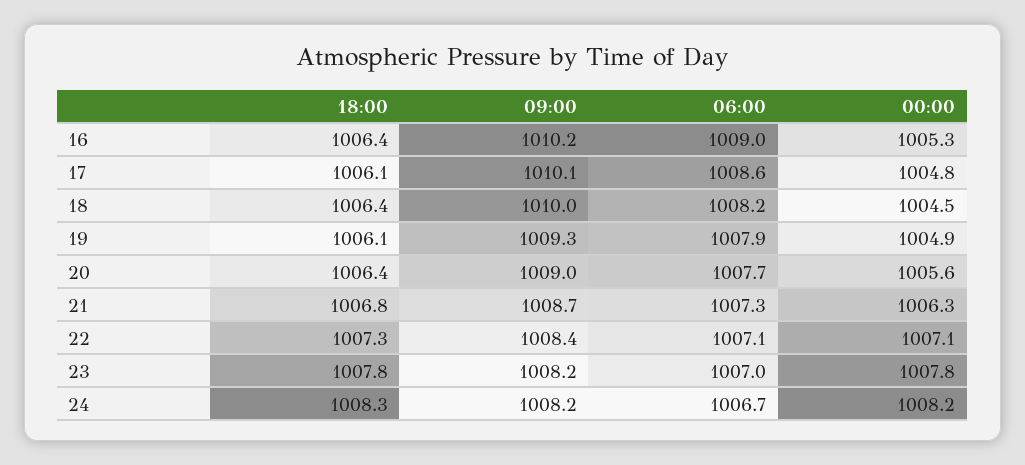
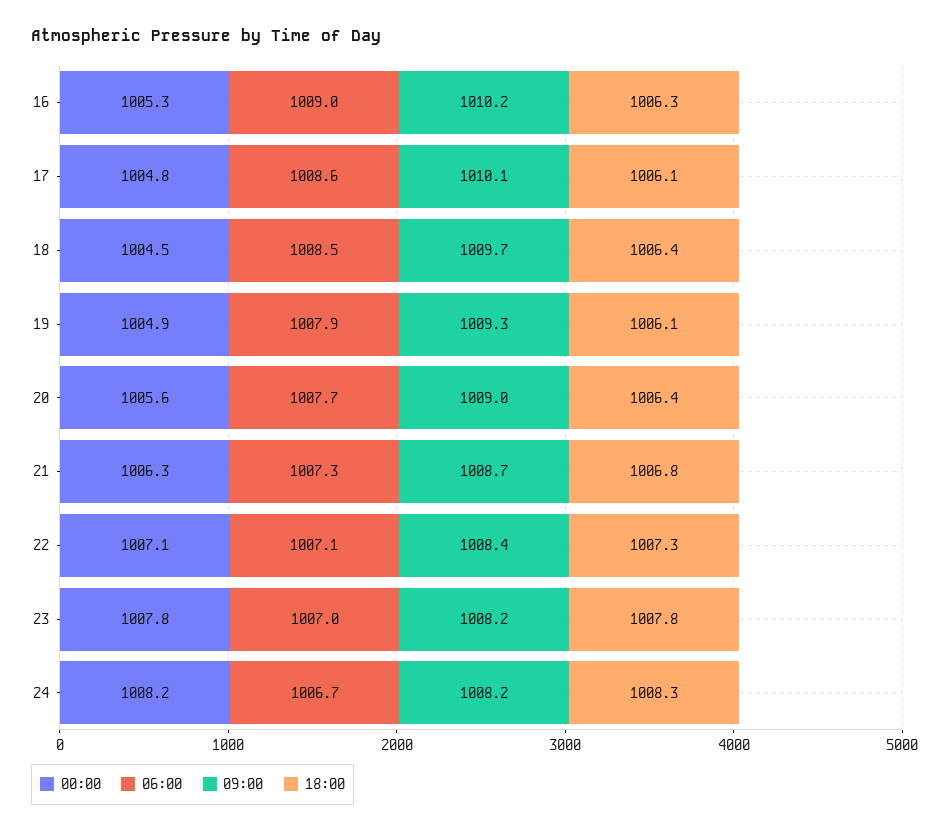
18:00, 16: 1006.4 -> 1006.3
09:00, 18: 1010 -> 1009.7
06:00, 18: 1008.2 -> 1008.5

